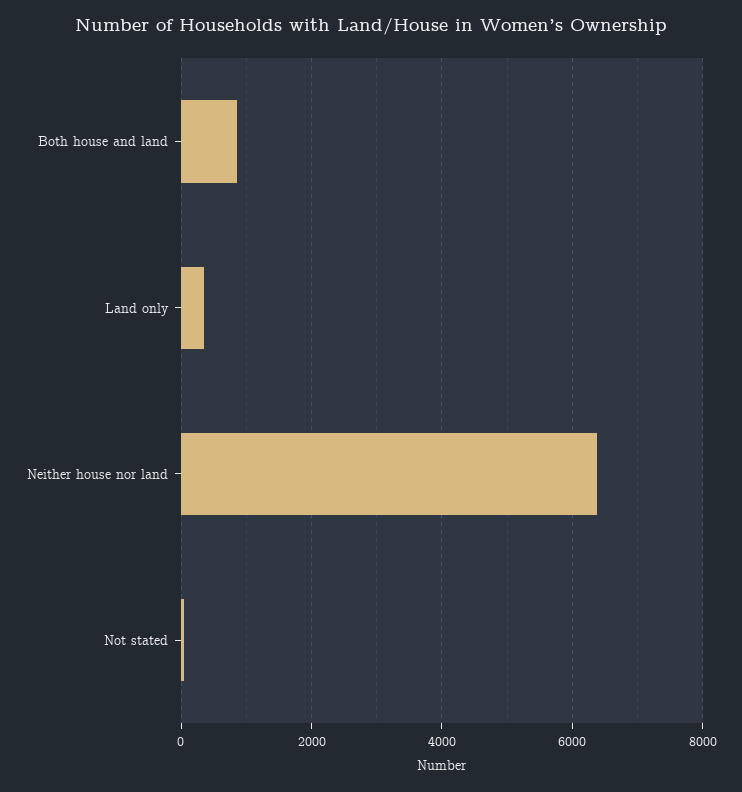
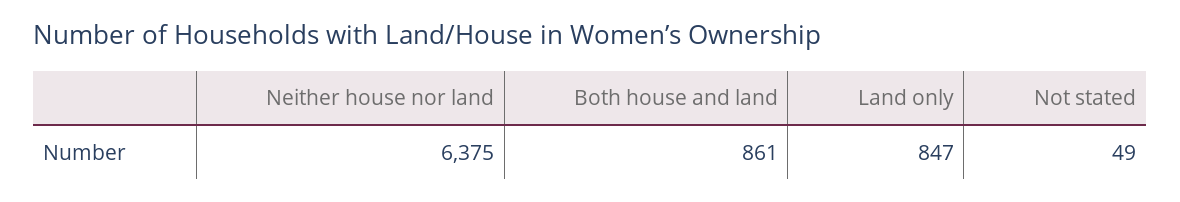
Land only: 400 -> 847

